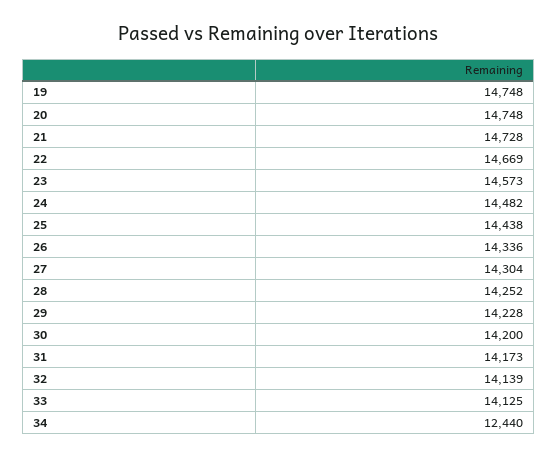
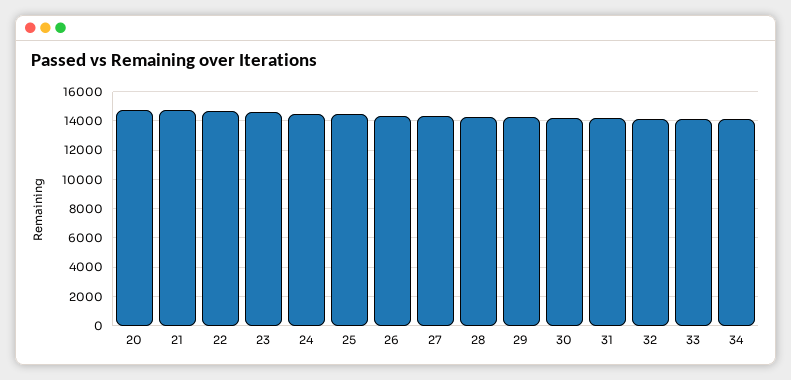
19: 14748 -> none
34: 12440 -> 14000

